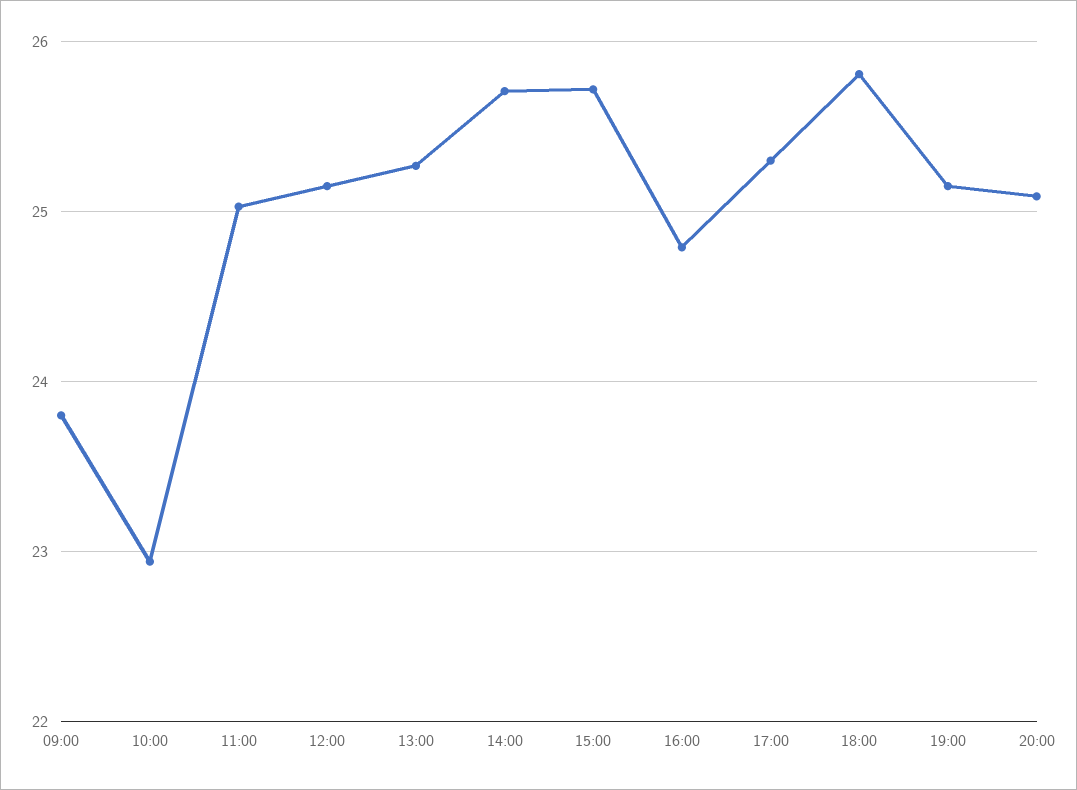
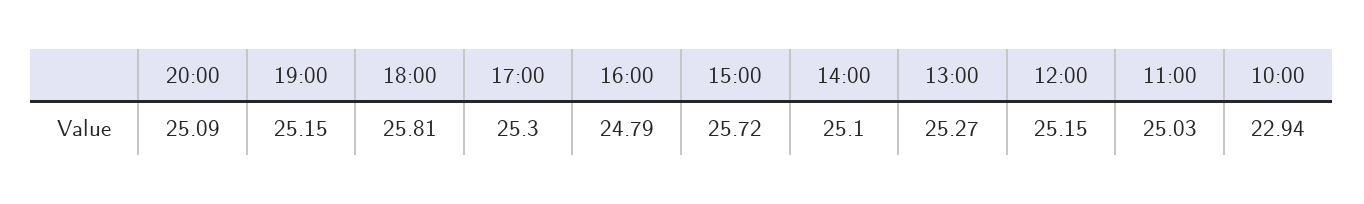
09:00: 23.8 -> none
14:00: 25.7 -> 25.1

